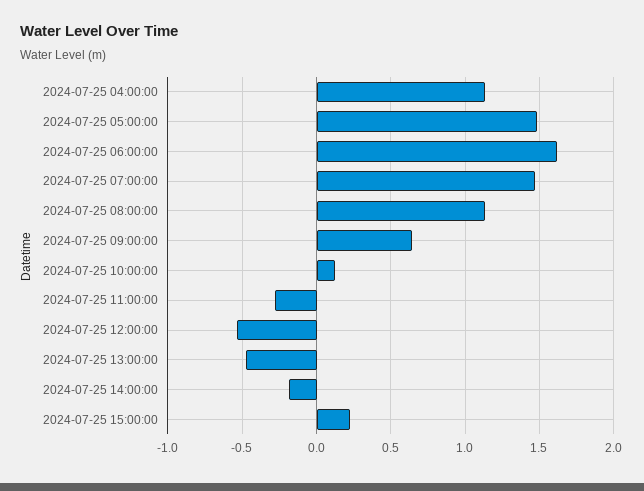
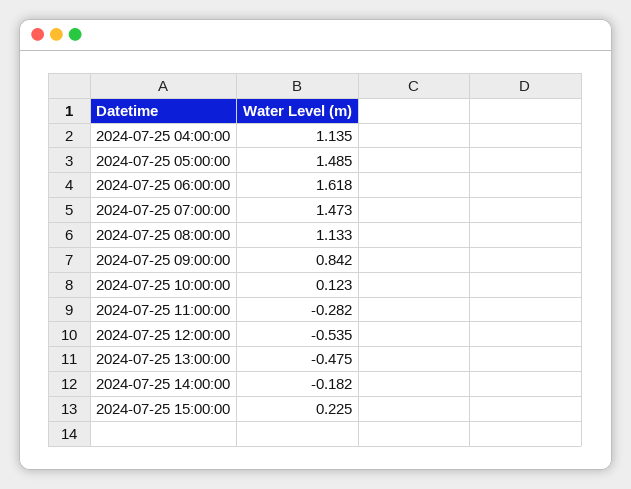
2024-07-25 09:00:00: 0.65 -> 0.842

